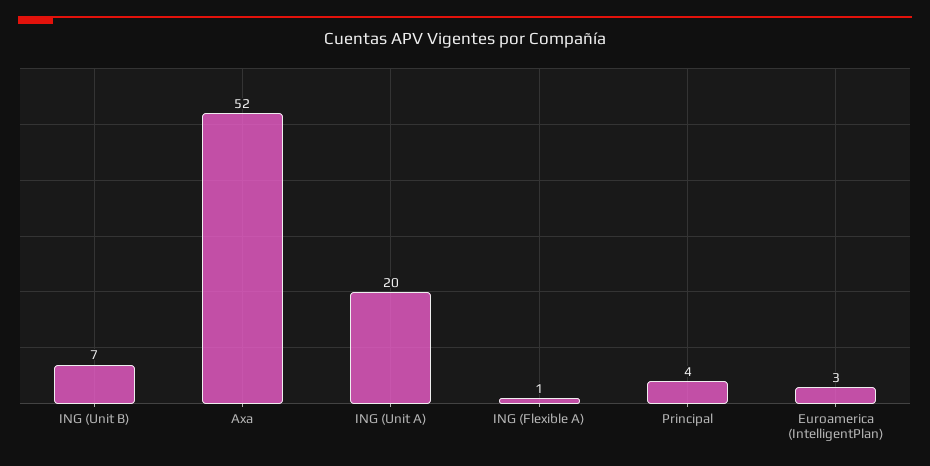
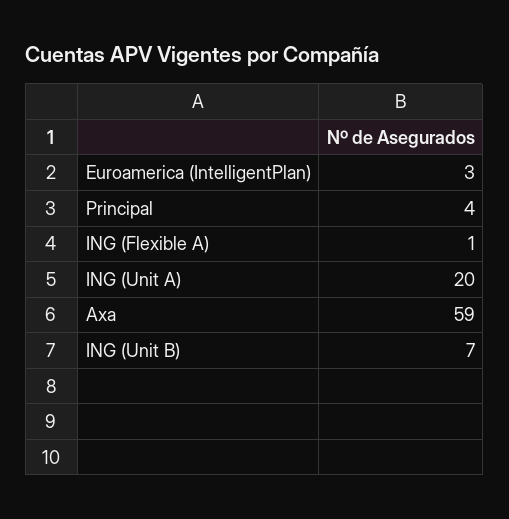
Axa: 52 -> 59

